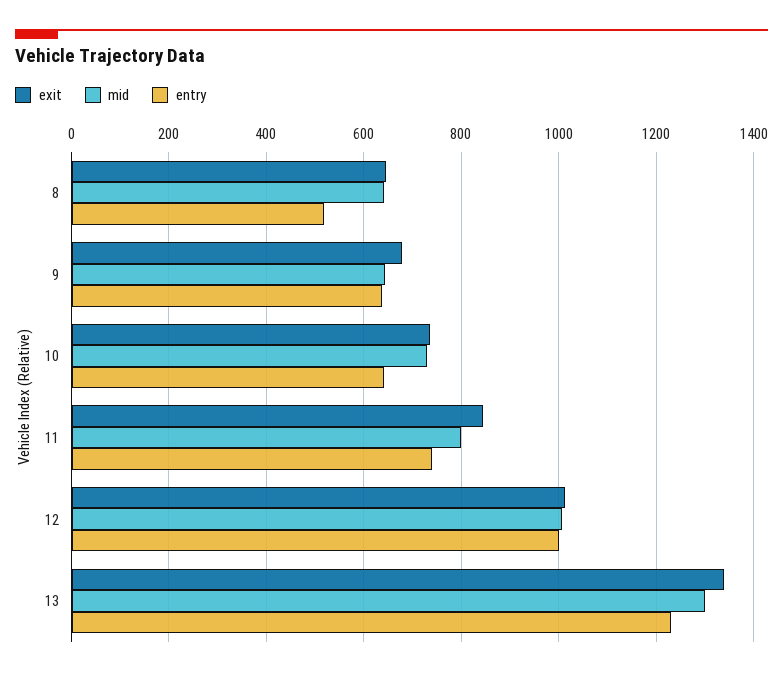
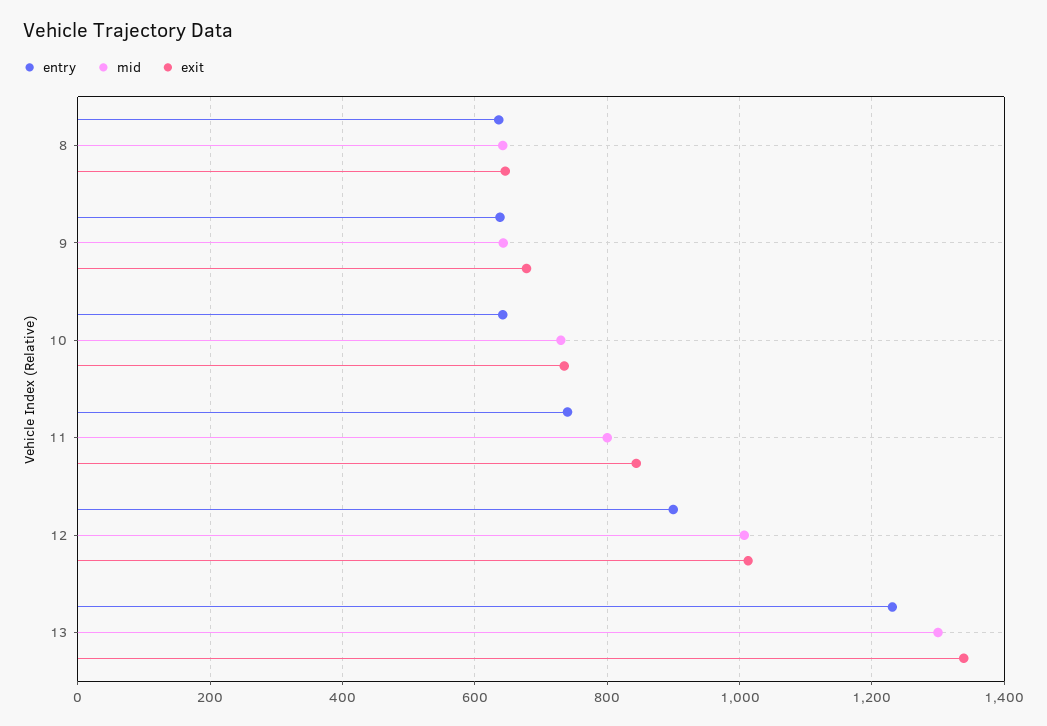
entry, 8: 520 -> 640
entry, 12: 1000 -> 900

